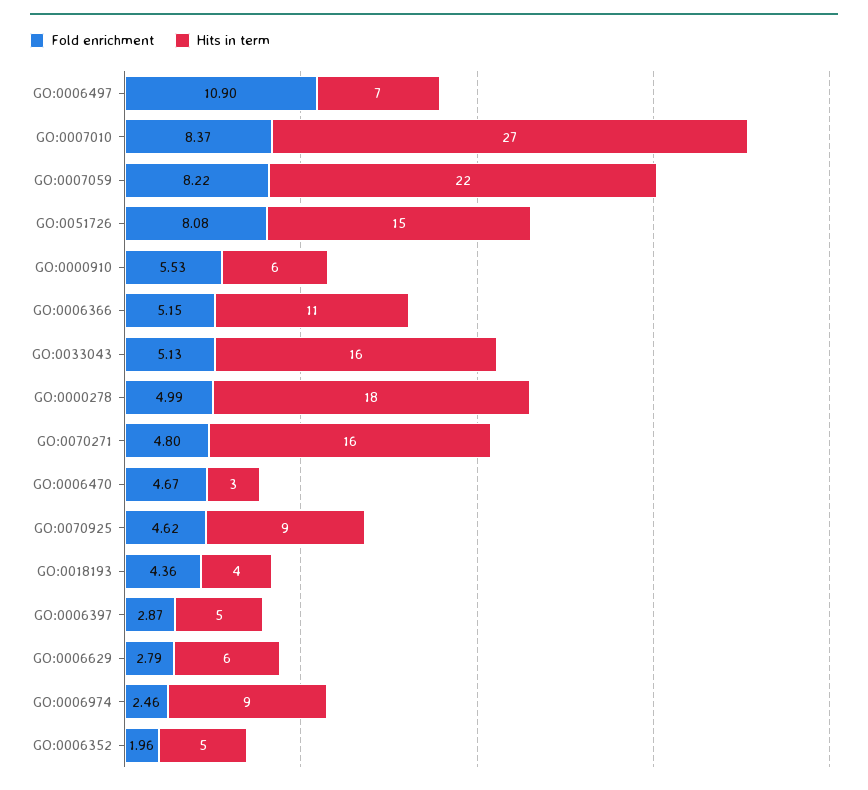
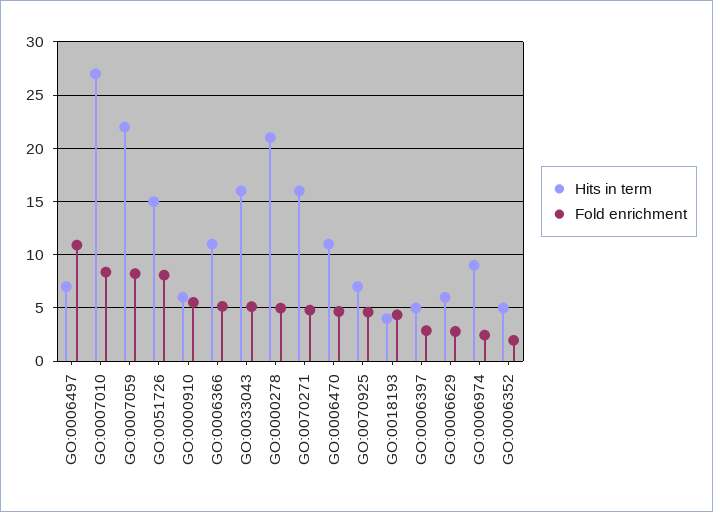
Hits in term, GO:0000278: 18 -> 21
Hits in term, GO:0006470: 3 -> 11
Hits in term, GO:0070925: 9 -> 7

